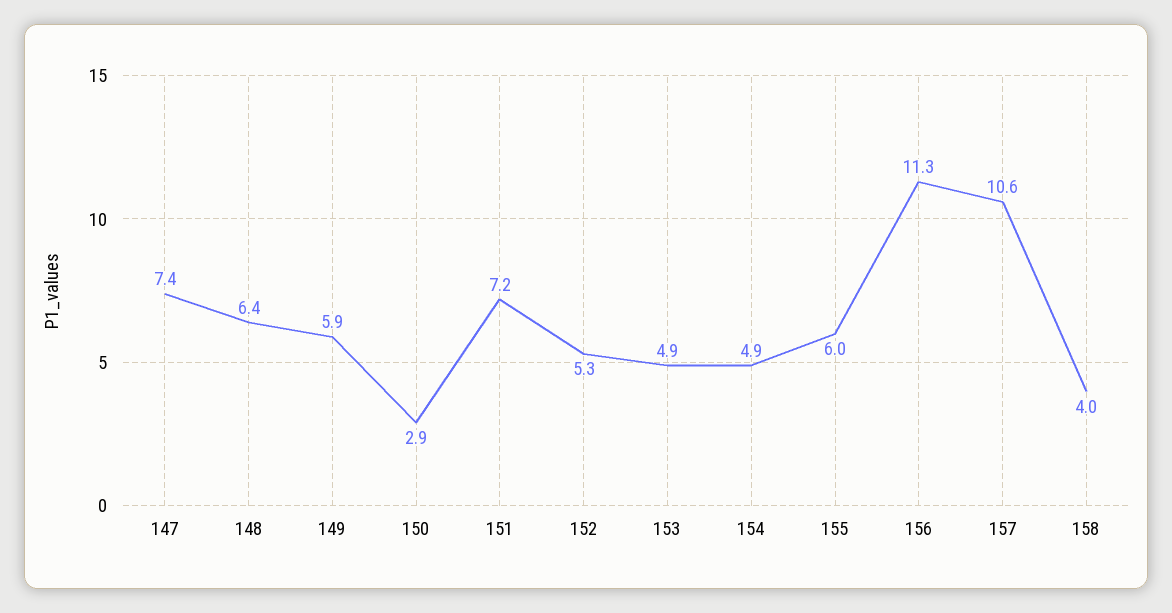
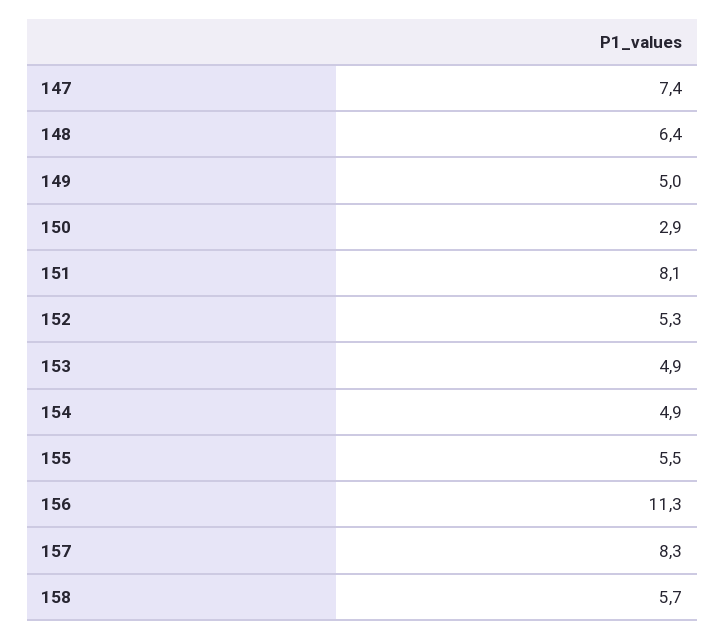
149: 5.9 -> 5
151: 7.2 -> 8.1
155: 6 -> 5.5
157: 10.6 -> 8.3
158: 4 -> 5.7

